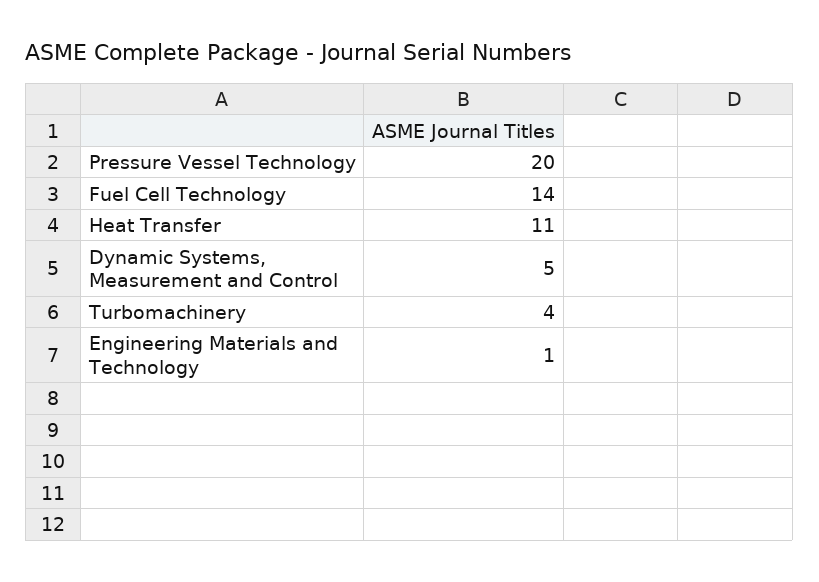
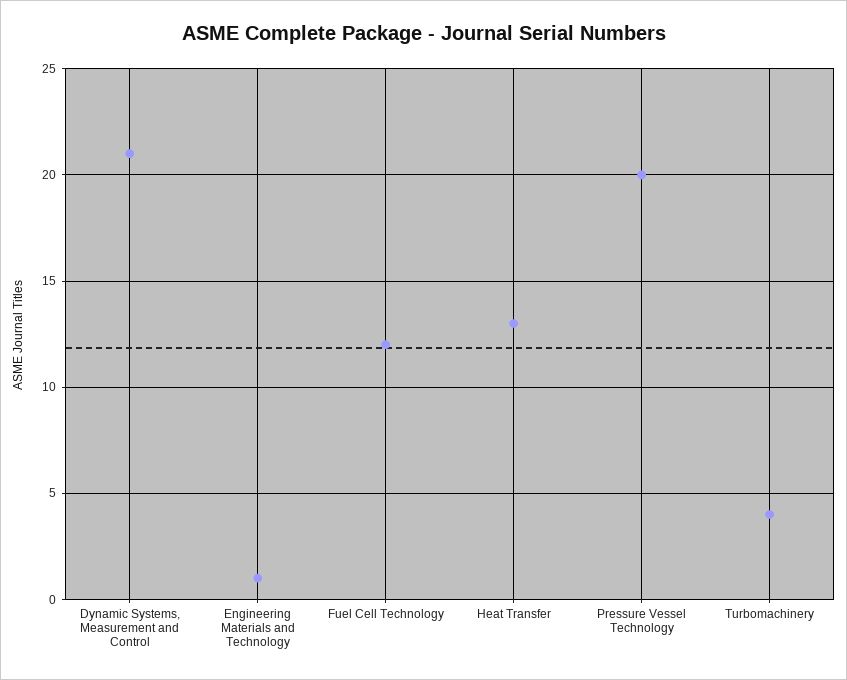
Fuel Cell Technology: 14 -> 12
Heat Transfer: 11 -> 13
Dynamic Systems, Measurement and Control: 5 -> 21

